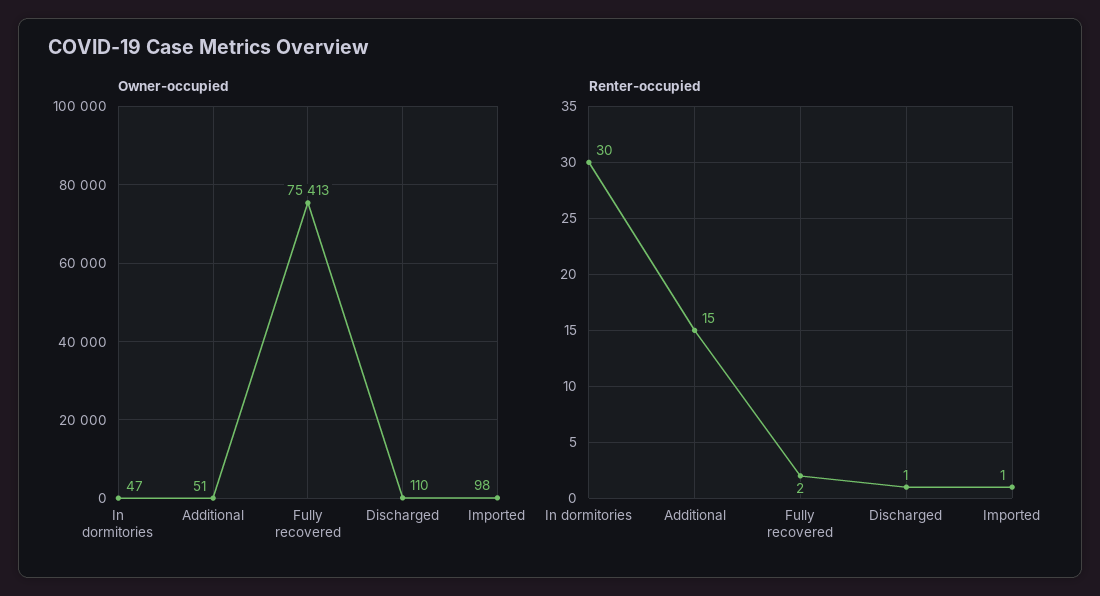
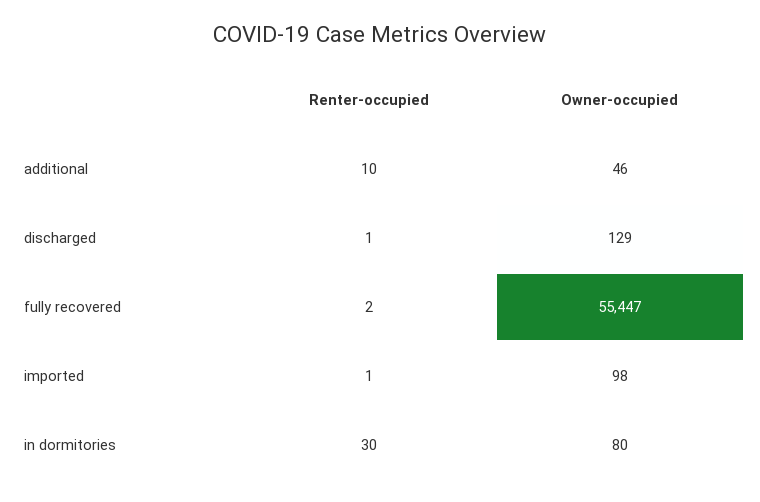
Owner-occupied, In dormitories: 47 -> 80
Owner-occupied, Additional: 51 -> 46
Owner-occupied, Fully recovered: 75413 -> 55447
Owner-occupied, Discharged: 110 -> 129
Renter-occupied, Additional: 15 -> 10

